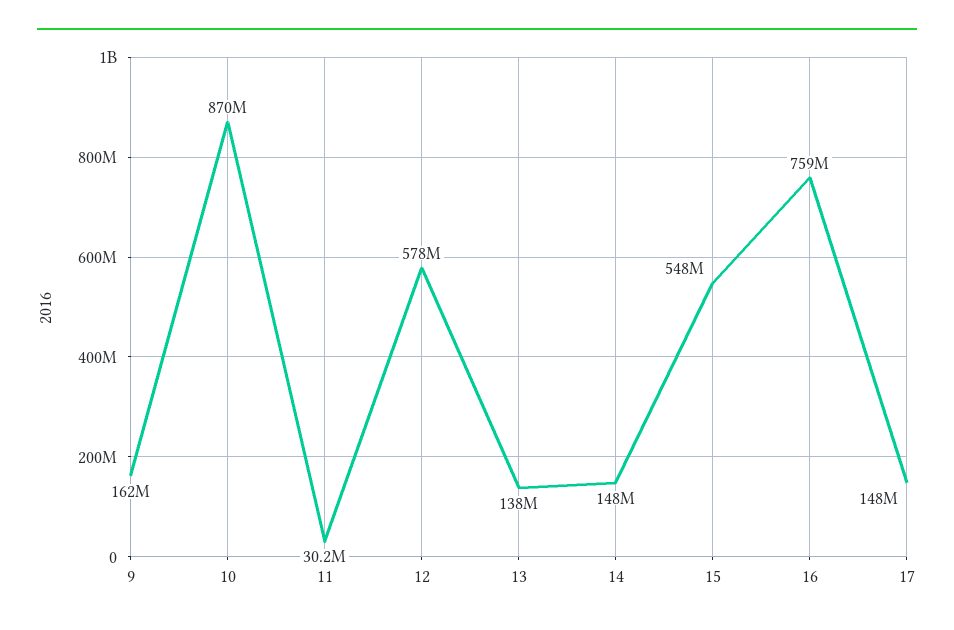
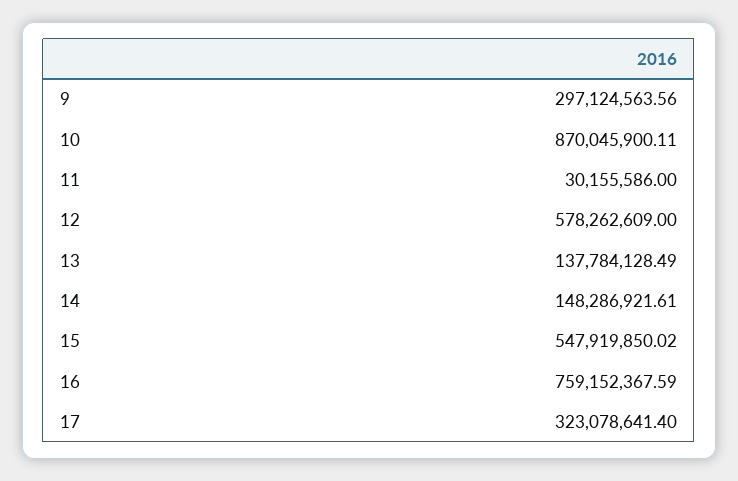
9: 162000000 -> 297124563.56
17: 148000000 -> 323078641.4

